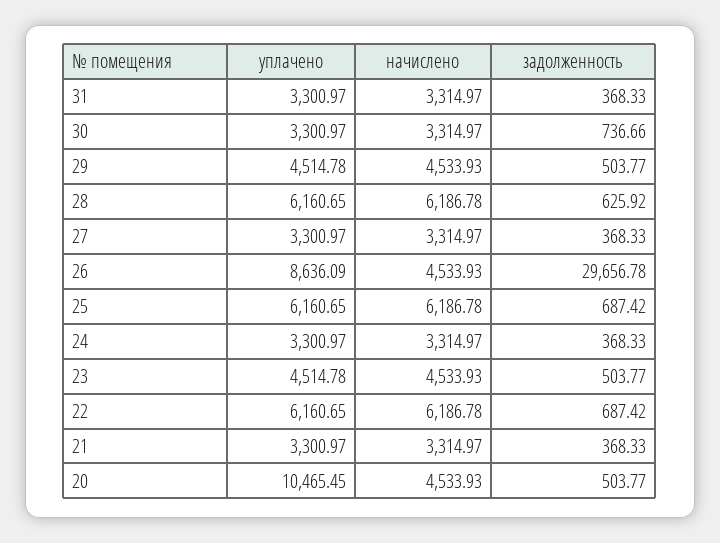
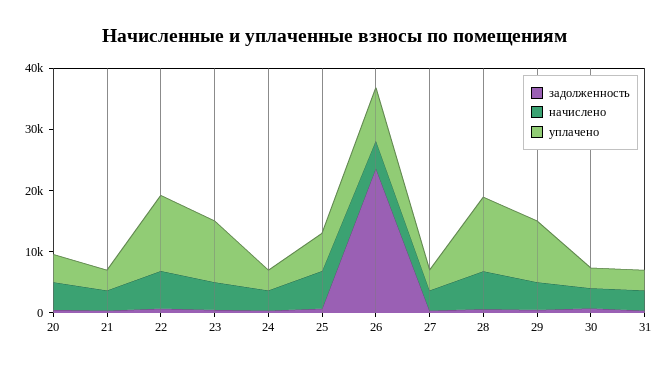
уплачено, 29: 4514.78 -> 10000
уплачено, 28: 6160.65 -> 12000
задолженность, 26: 29656.78 -> 24000
уплачено, 23: 4514.78 -> 10000
уплачено, 22: 6160.65 -> 12000
уплачено, 20: 10465.45 -> 4000

